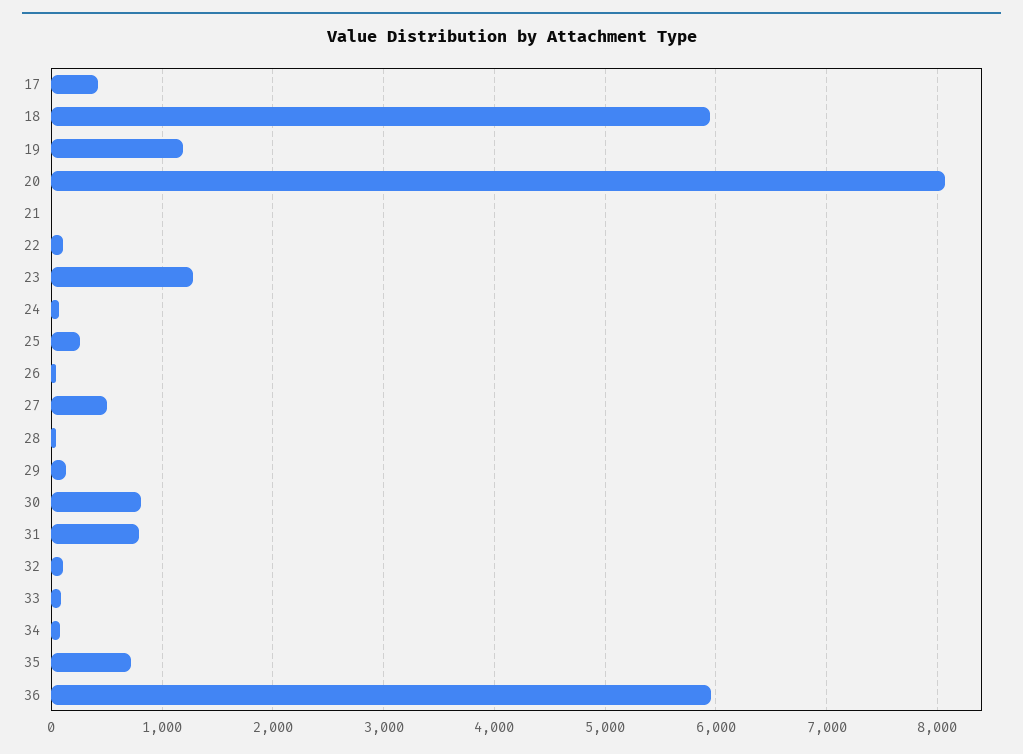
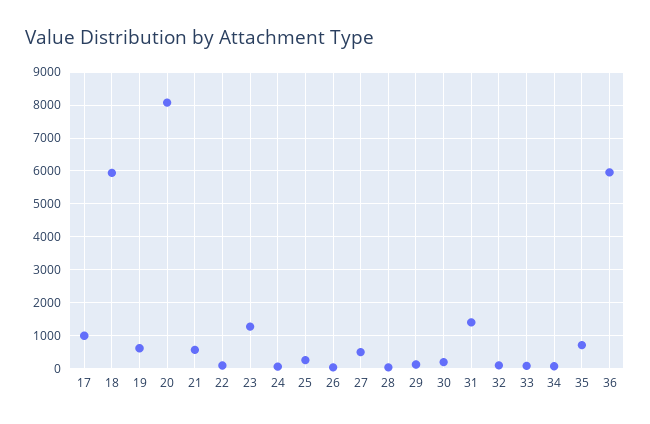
17: 400 -> 1000
19: 1200 -> 600
21: 0 -> 600
30: 800 -> 200
31: 800 -> 1400

